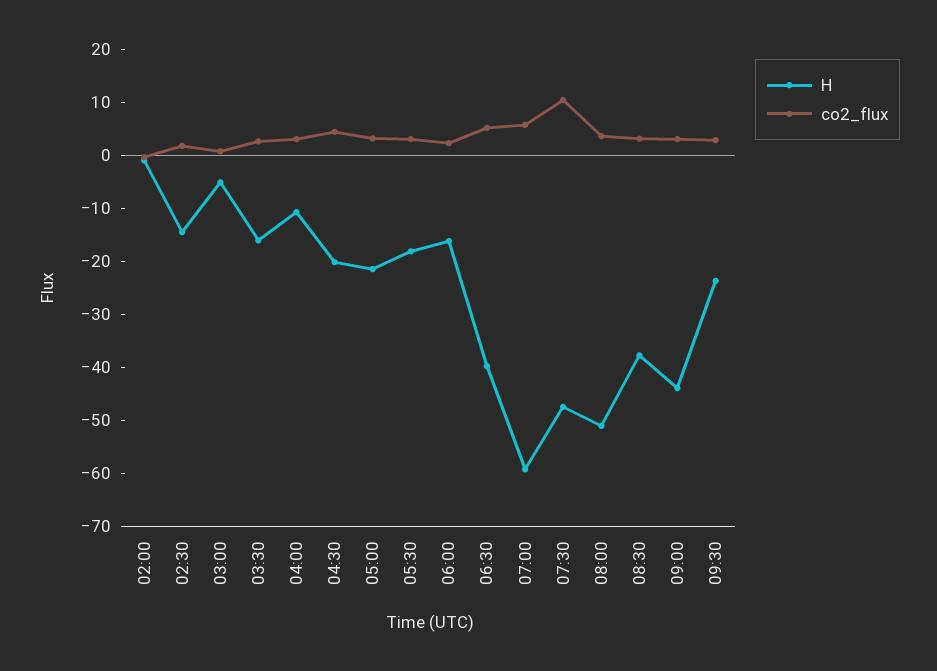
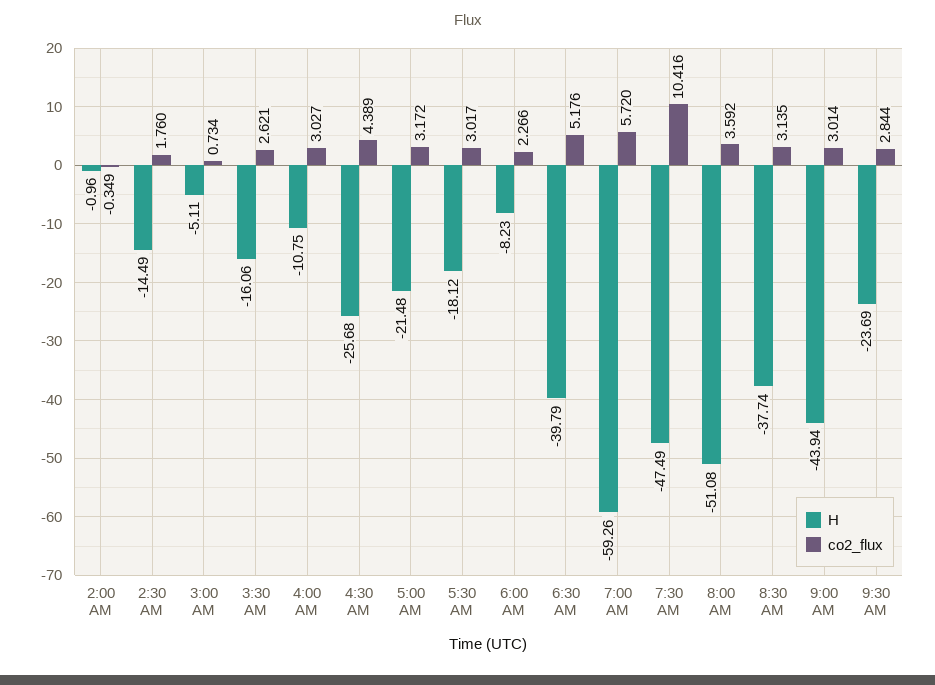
H, 04:30: -20 -> -25.68
H, 06:00: -16 -> -8.23

